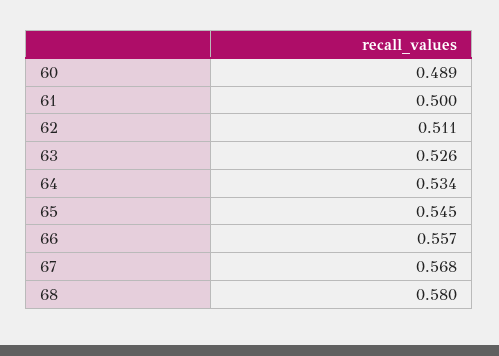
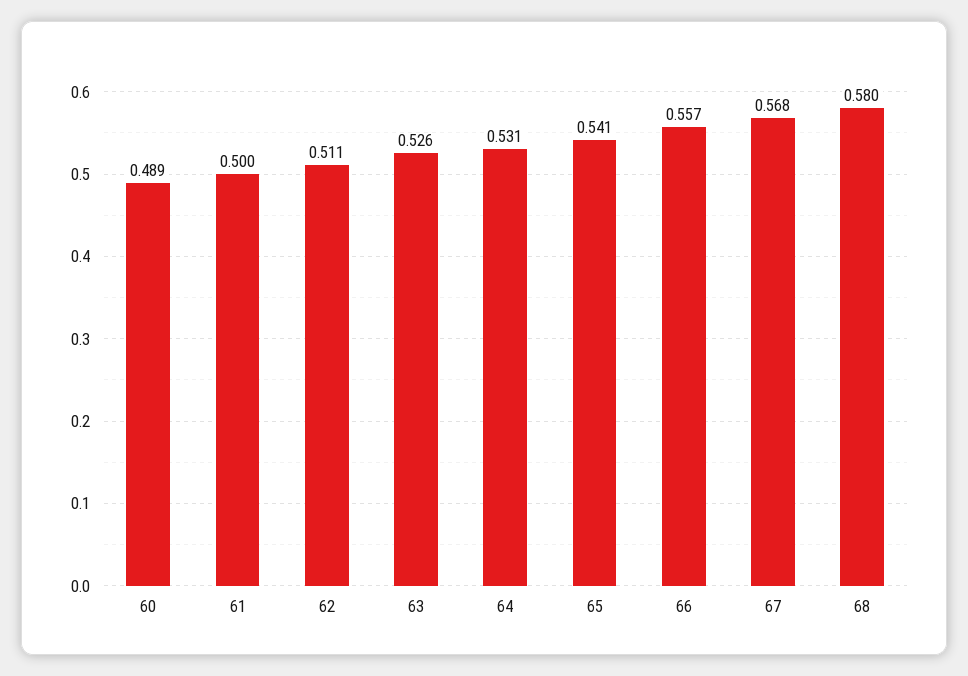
64: 0.534 -> 0.531
65: 0.545 -> 0.541

